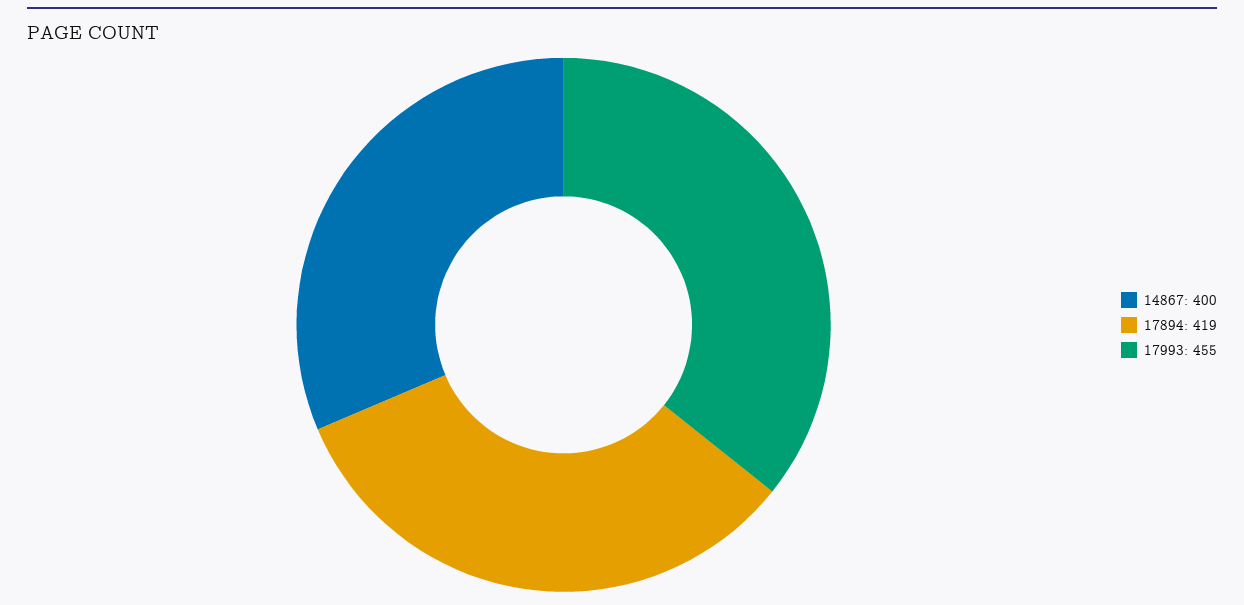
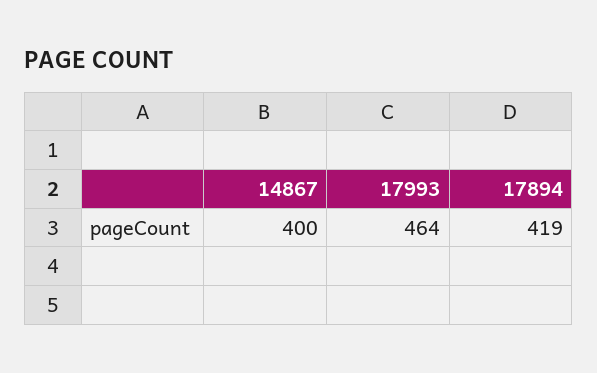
17993: 455 -> 464

